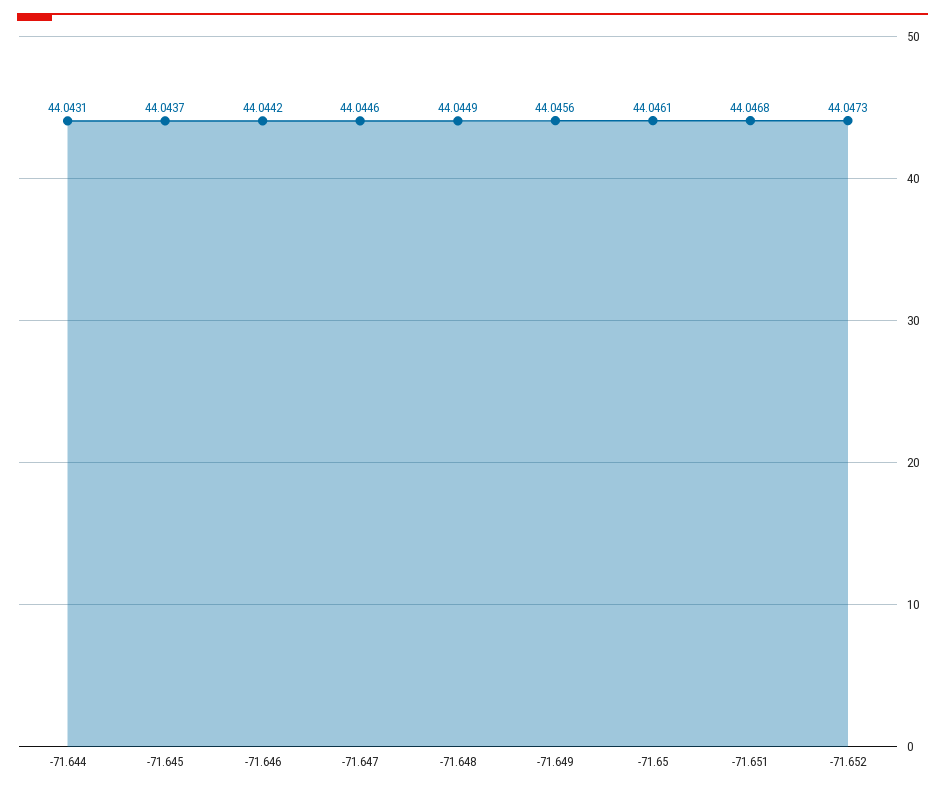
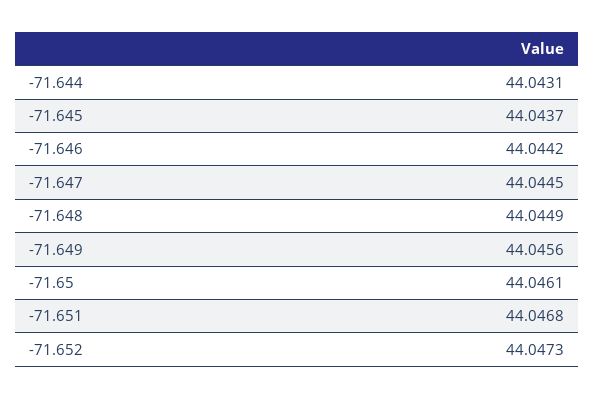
-71.647: 44.0446 -> 44.0445

